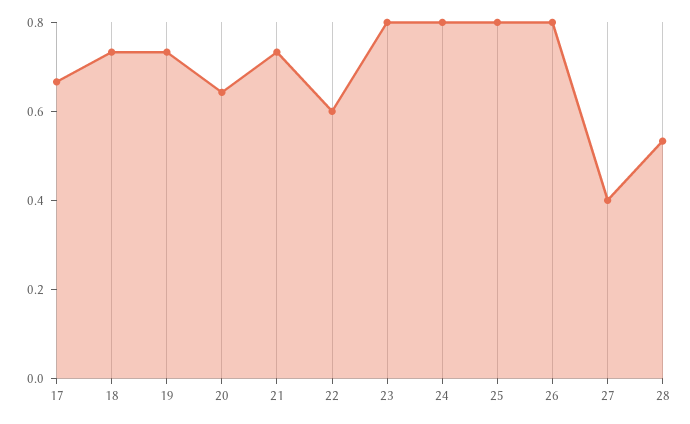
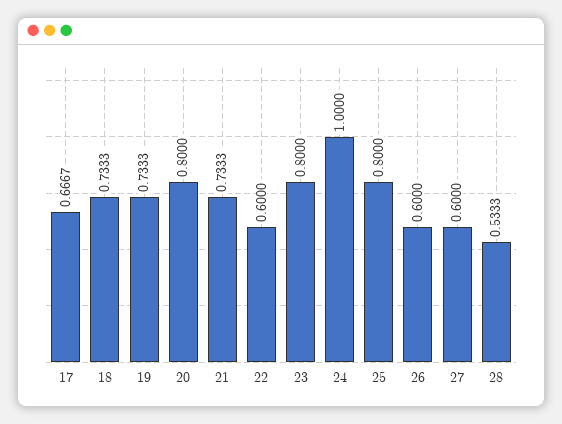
20: 0.65 -> 0.8
24: 0.8 -> 1
26: 0.8 -> 0.6
27: 0.4 -> 0.6

